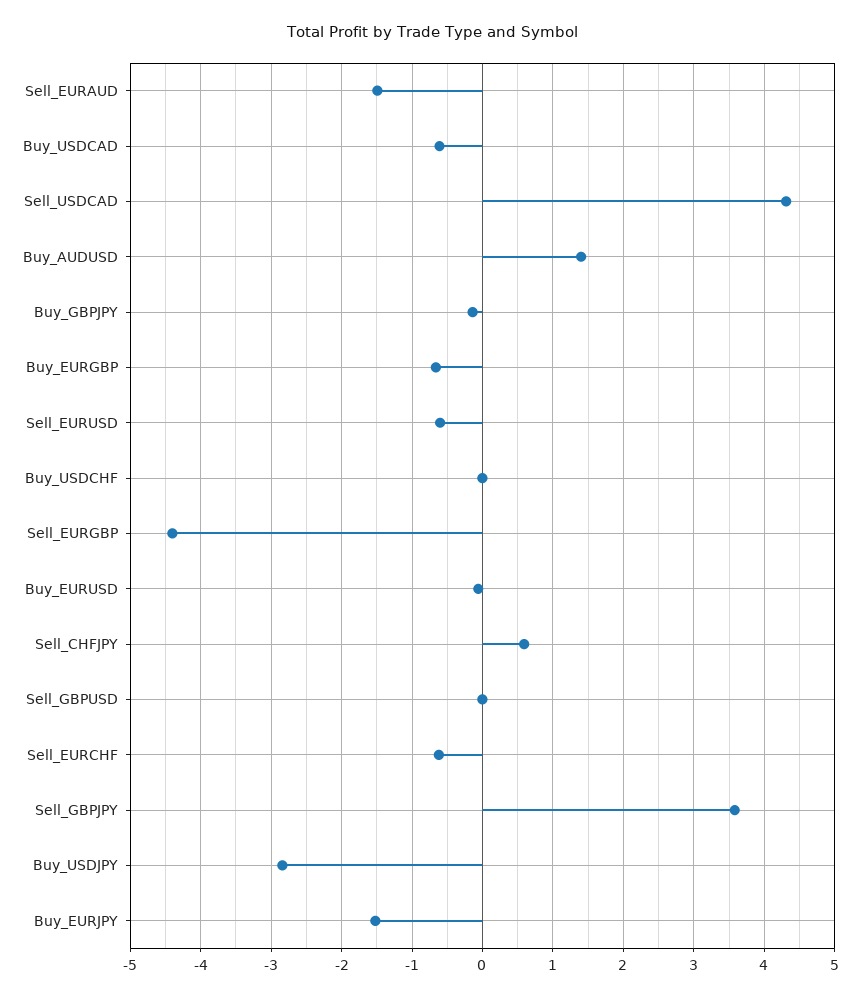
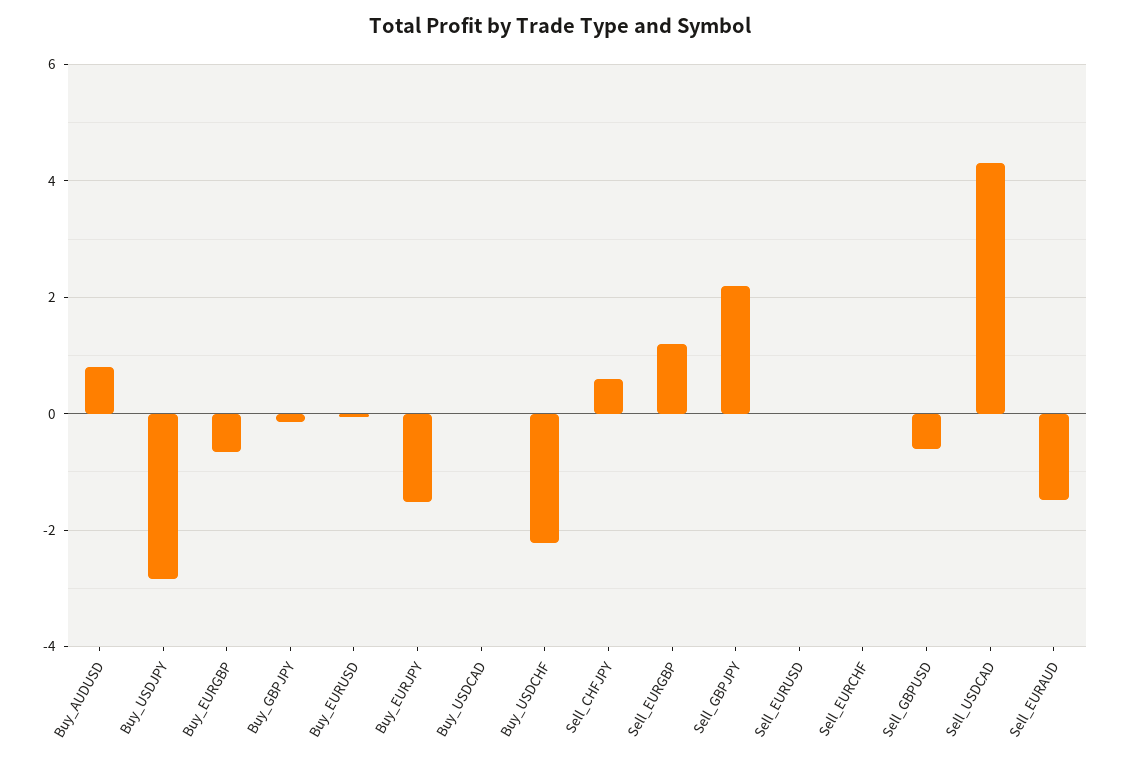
Buy_USDCAD: -0.6 -> 0
Buy_AUDUSD: 1.4 -> 0.8
Sell_EURUSD: -0.6 -> 0
Buy_USDCHF: 0 -> -2.2
Sell_EURGBP: -4.4 -> 1.2
Sell_GBPUSD: 0 -> -0.6
Sell_EURCHF: -0.6 -> 0
Sell_GBPJPY: 3.6 -> 2.2

